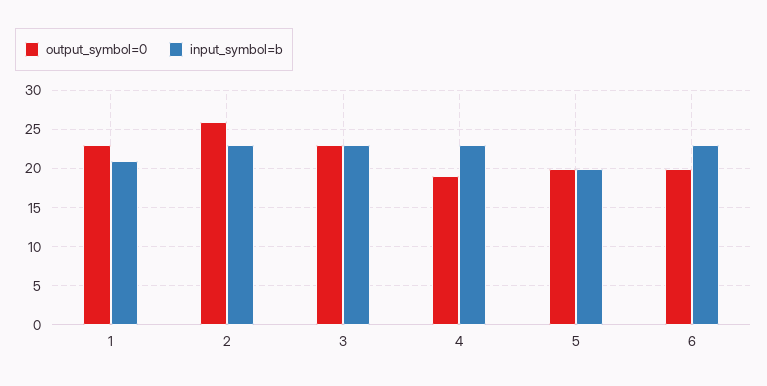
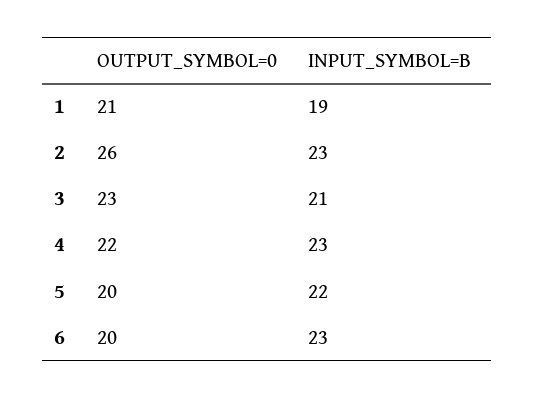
output_symbol=0, 1: 23 -> 21
input_symbol=b, 1: 21 -> 19
input_symbol=b, 3: 23 -> 21
output_symbol=0, 4: 19 -> 22
input_symbol=b, 5: 20 -> 22

